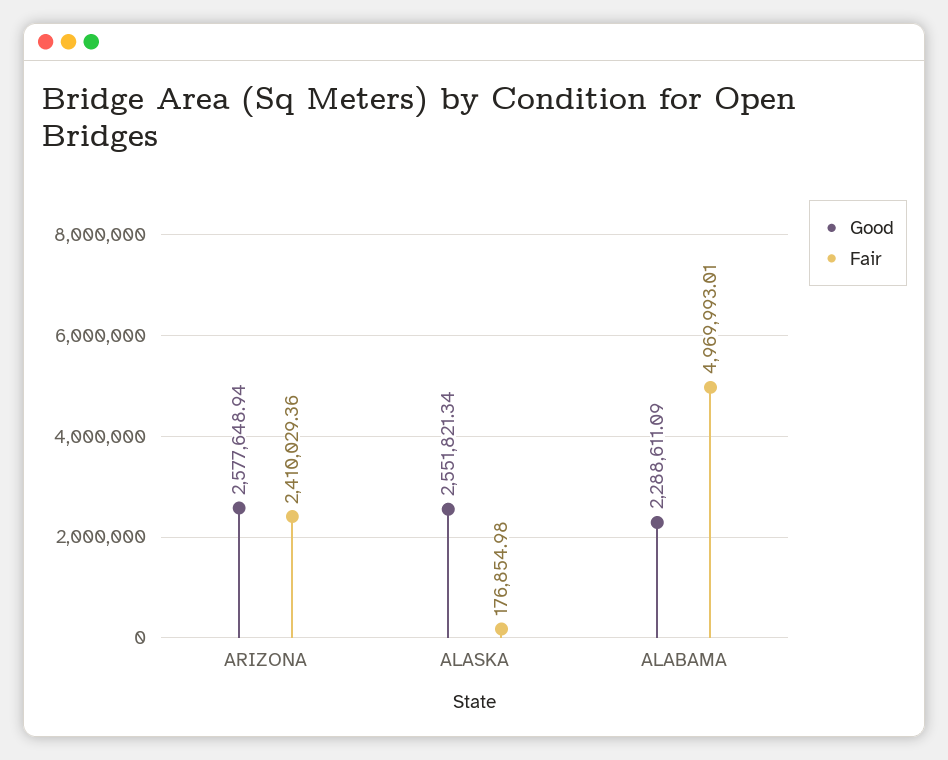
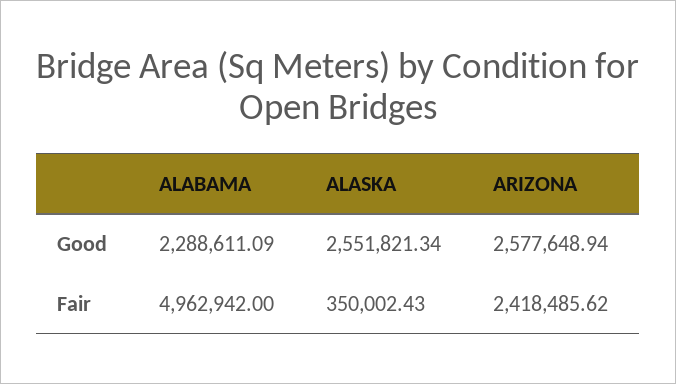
Fair, ARIZONA: 2410029.36 -> 2418485.62
Fair, ALASKA: 176854.98 -> 350002.43
Fair, ALABAMA: 4969993.01 -> 4962942

